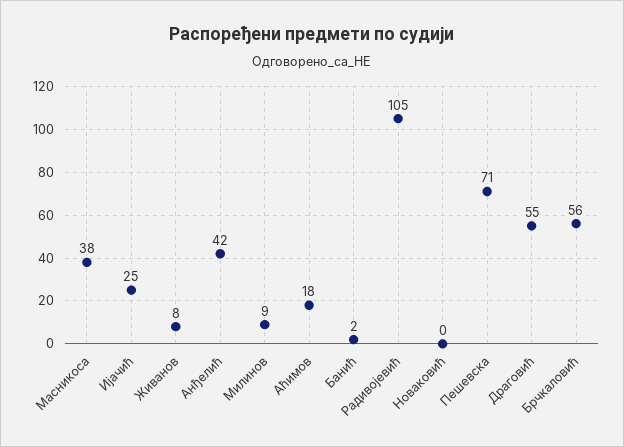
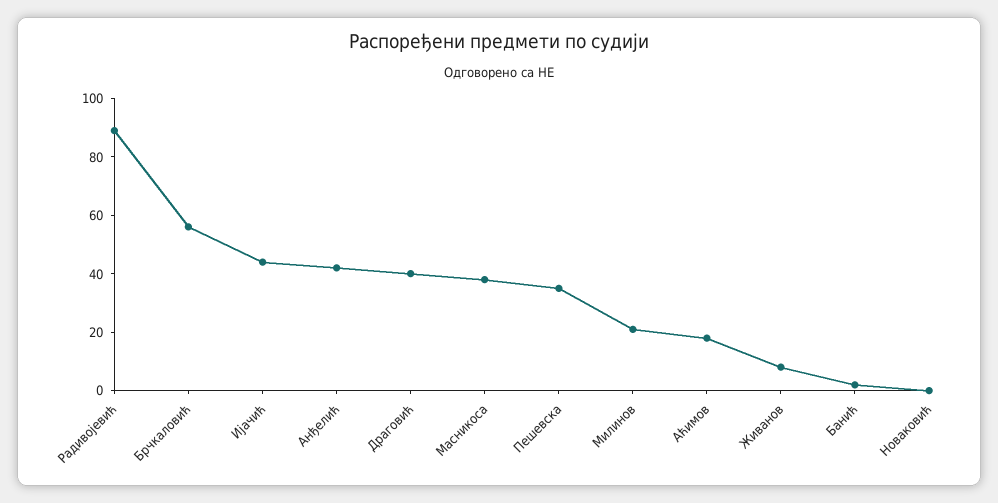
Ијачић: 25 -> 45
Милинов: 9 -> 20
Радивојевић: 105 -> 90
Пешевска: 71 -> 35
Драговић: 55 -> 40

